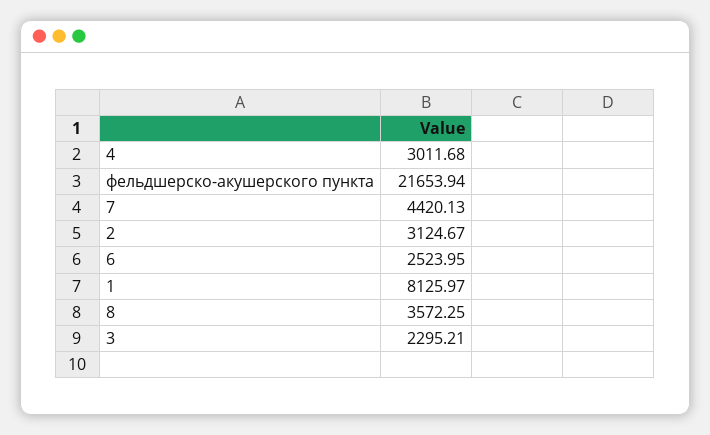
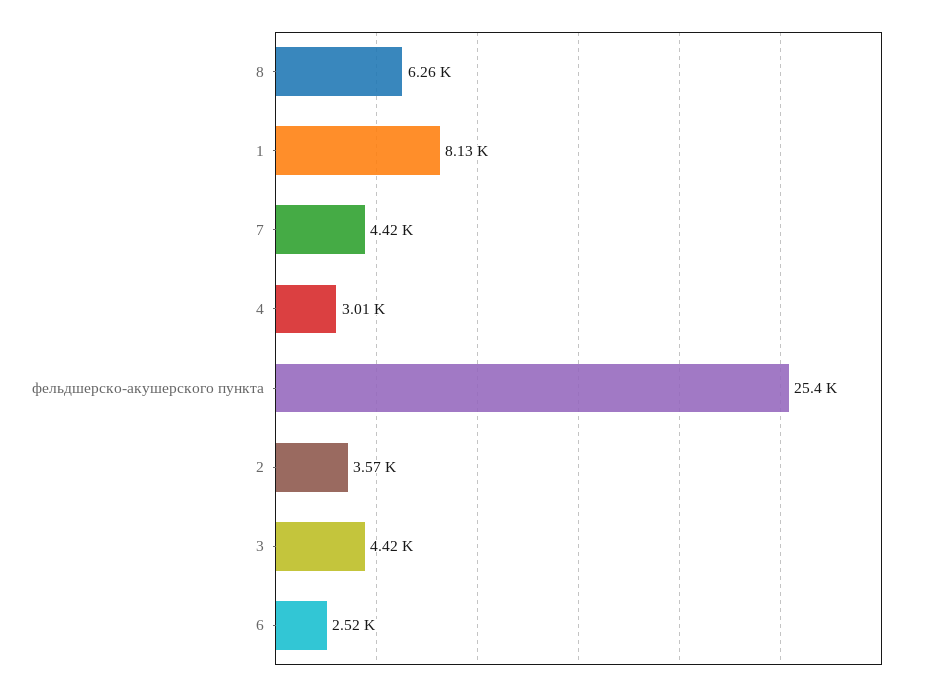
фельдшерско-акушерского пункта: 21653.94 -> 25400
2: 3124.67 -> 3570
8: 3572.25 -> 6260
3: 2295.21 -> 4420

